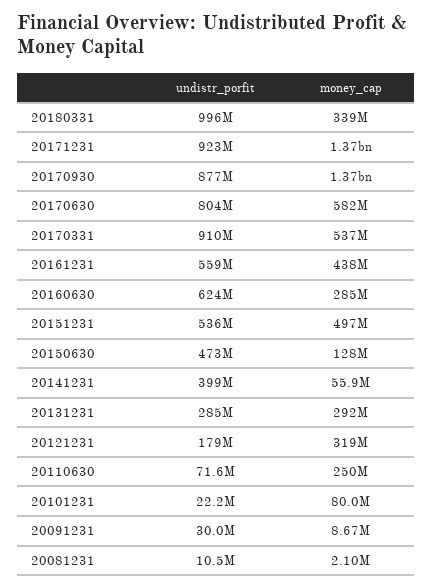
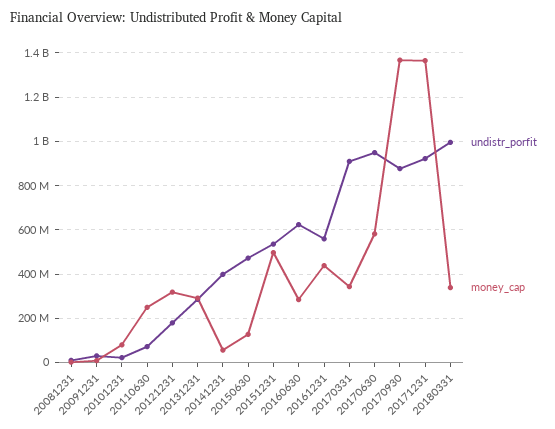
undistr_porfit, 20170630: 804000000 -> 950000000
money_cap, 20170331: 537000000 -> 350000000

